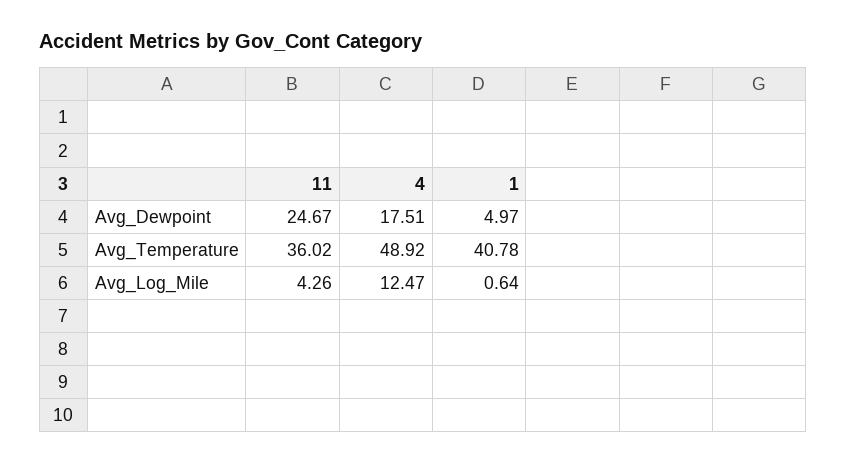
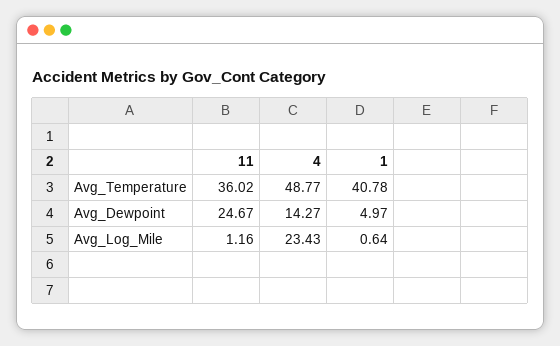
4, Avg_Dewpoint: 17.51 -> 14.27
4, Avg_Temperature: 48.92 -> 48.77
11, Avg_Log_Mile: 4.26 -> 1.16
4, Avg_Log_Mile: 12.47 -> 23.43

